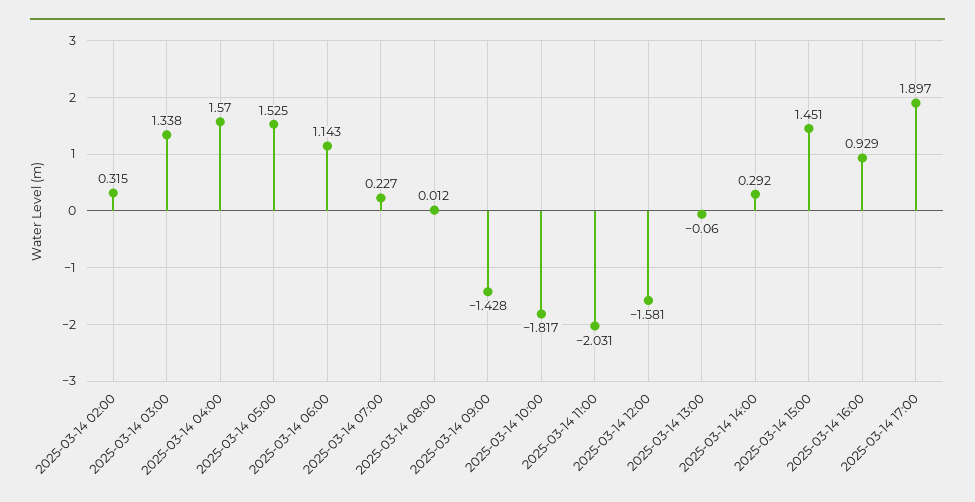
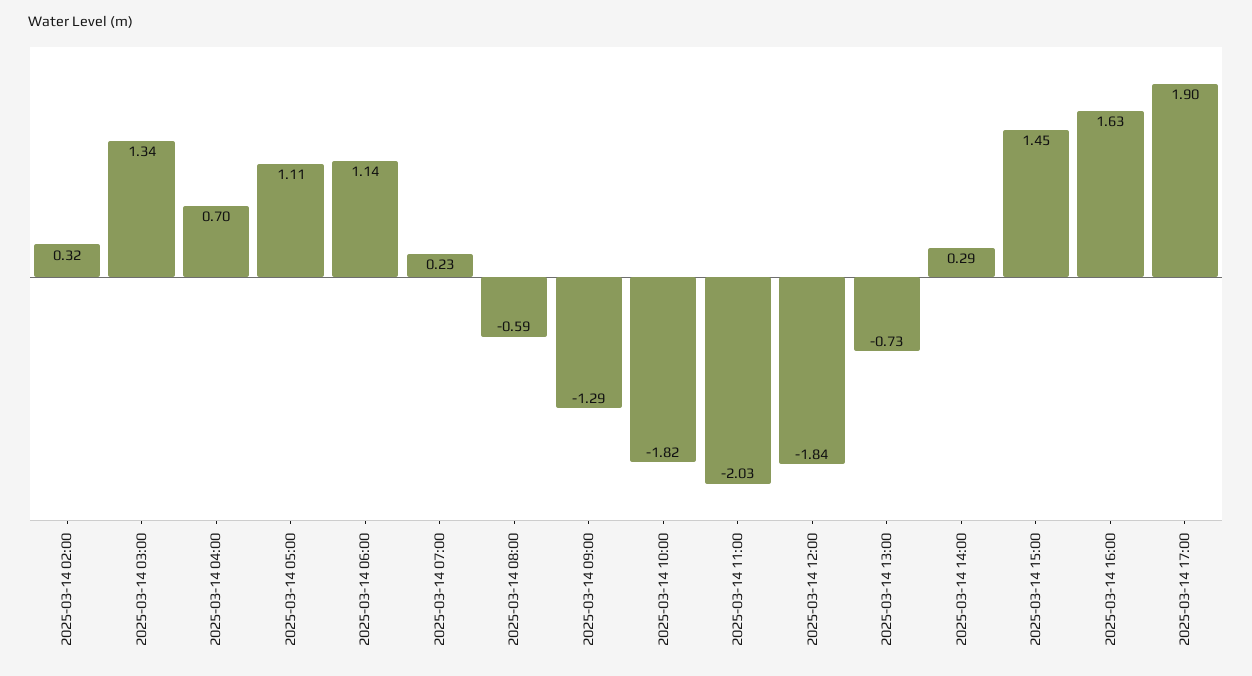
2025-03-14 04:00: 1.57 -> 0.7
2025-03-14 05:00: 1.525 -> 1.11
2025-03-14 08:00: 0.012 -> -0.59
2025-03-14 09:00: -1.428 -> -1.29
2025-03-14 12:00: -1.581 -> -1.84
2025-03-14 13:00: -0.06 -> -0.73
2025-03-14 16:00: 0.929 -> 1.63

